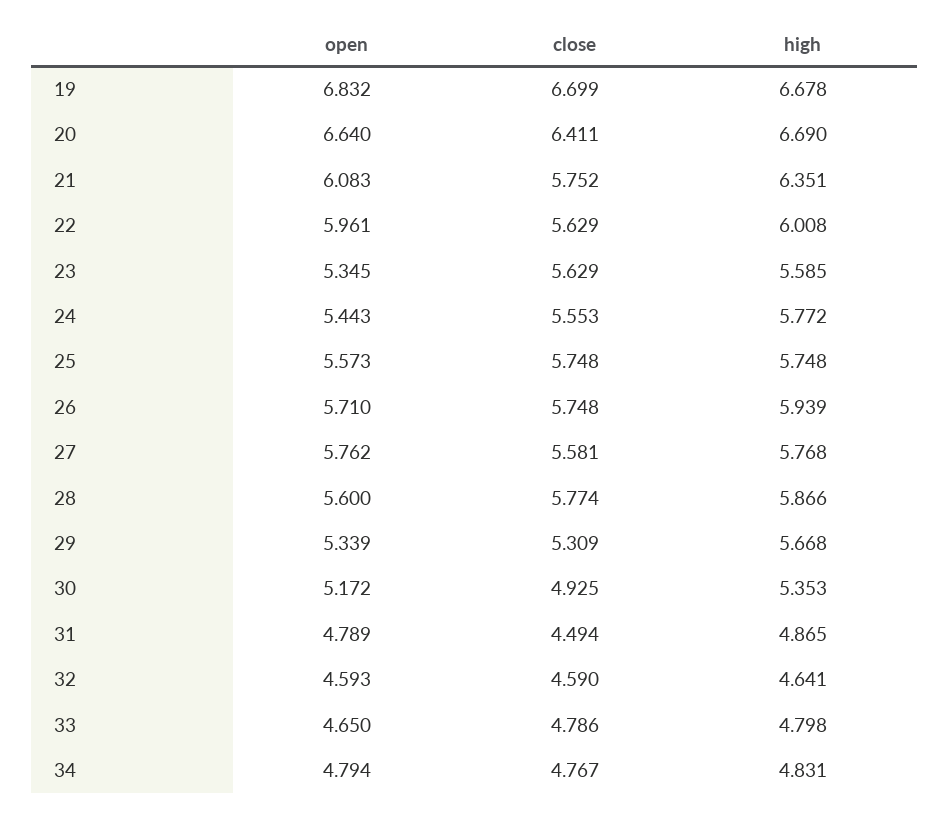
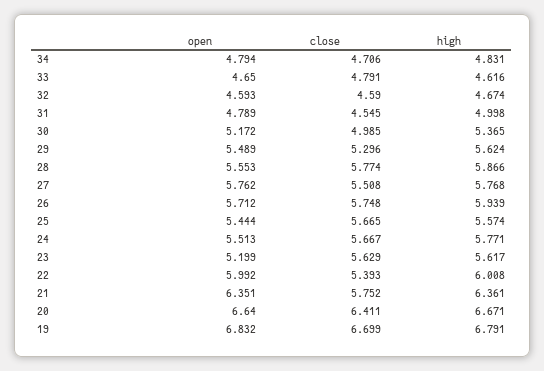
high, 19: 6.678 -> 6.791
high, 20: 6.69 -> 6.671
open, 21: 6.083 -> 6.351
high, 21: 6.351 -> 6.361
open, 22: 5.961 -> 5.992
close, 22: 5.629 -> 5.393
open, 23: 5.345 -> 5.199
high, 23: 5.585 -> 5.617
open, 24: 5.443 -> 5.513
close, 24: 5.553 -> 5.667
high, 24: 5.772 -> 5.771
open, 25: 5.573 -> 5.444
close, 25: 5.748 -> 5.665
high, 25: 5.748 -> 5.574
open, 26: 5.71 -> 5.712
close, 27: 5.581 -> 5.508
open, 28: 5.6 -> 5.553
open, 29: 5.339 -> 5.489
close, 29: 5.309 -> 5.296
high, 29: 5.668 -> 5.624
close, 30: 4.925 -> 4.985
high, 30: 5.353 -> 5.365
close, 31: 4.494 -> 4.545
high, 31: 4.865 -> 4.998
high, 32: 4.641 -> 4.674
close, 33: 4.786 -> 4.791
high, 33: 4.798 -> 4.616
close, 34: 4.767 -> 4.706

